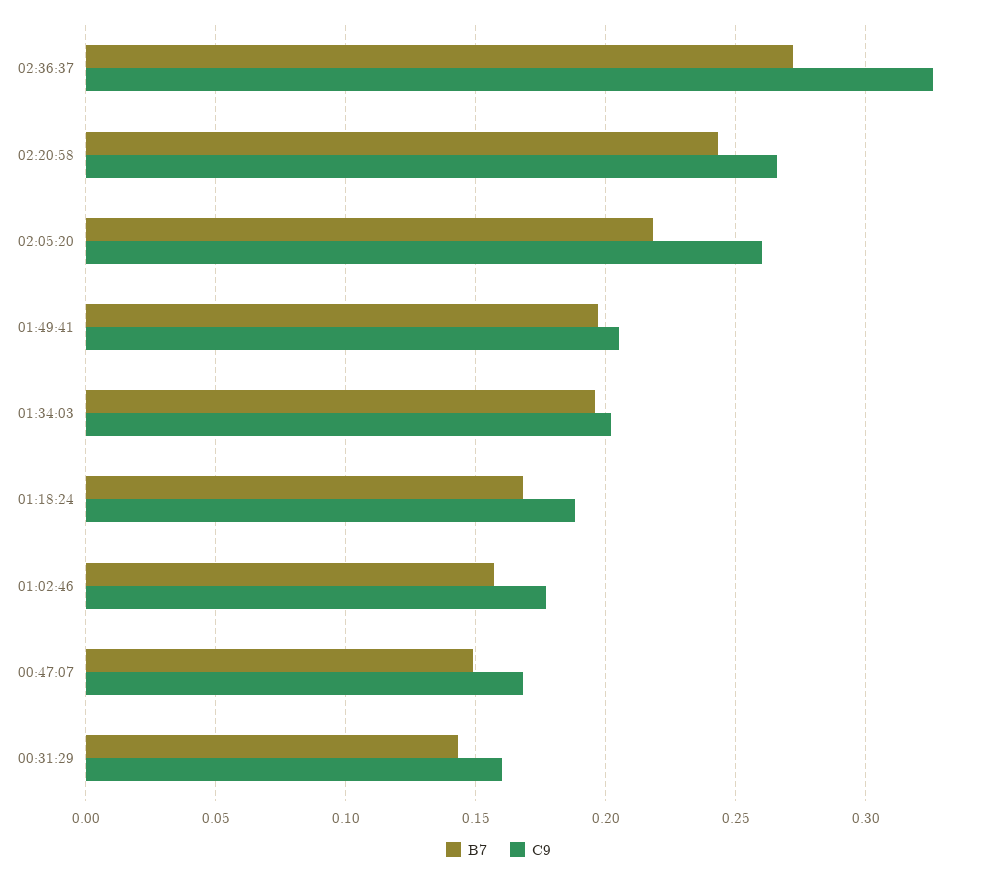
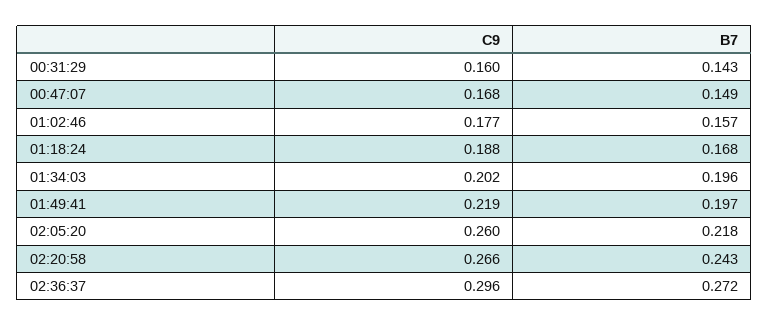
C9, 02:36:37: 0.325 -> 0.296
C9, 01:49:41: 0.205 -> 0.219

